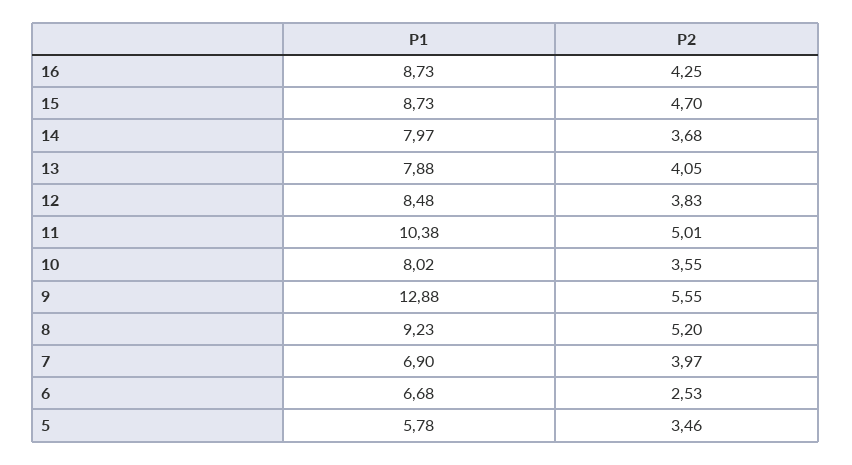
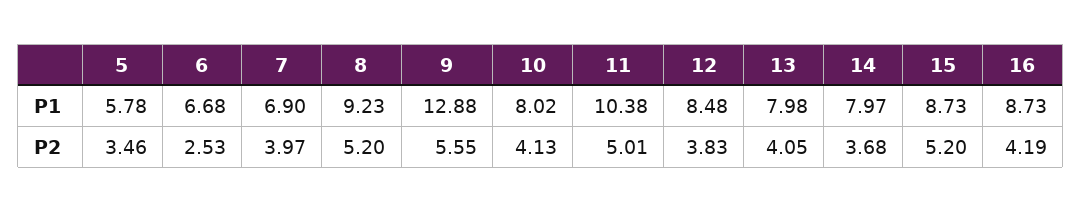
P2, 16: 4.25 -> 4.19
P2, 15: 4.7 -> 5.2
P1, 13: 7.88 -> 7.98
P2, 10: 3.55 -> 4.13

